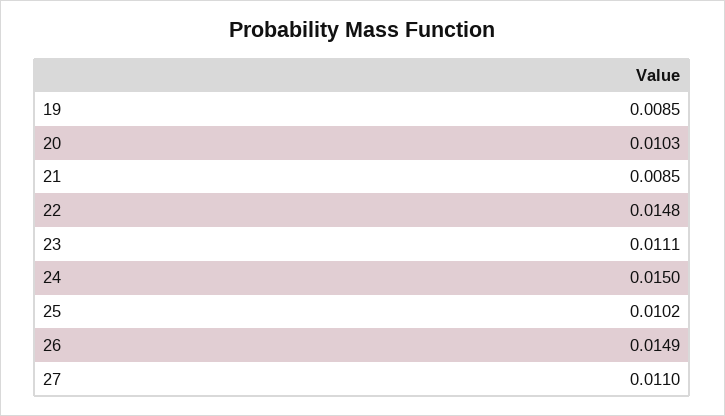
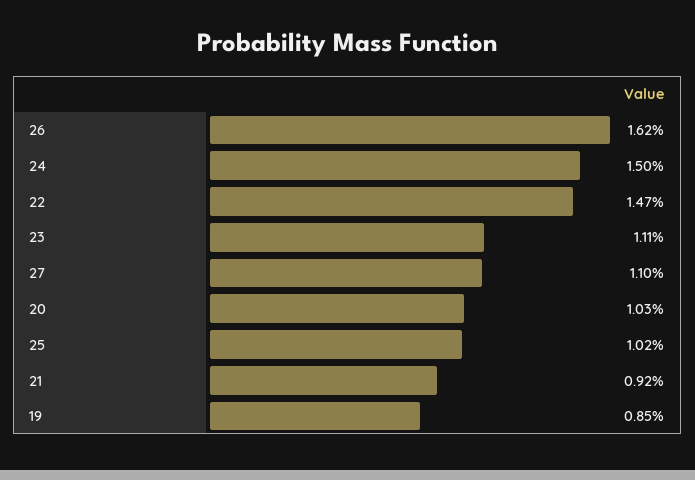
21: 0.0085 -> 0.0092
22: 0.0148 -> 0.0147
26: 0.0149 -> 0.0162

